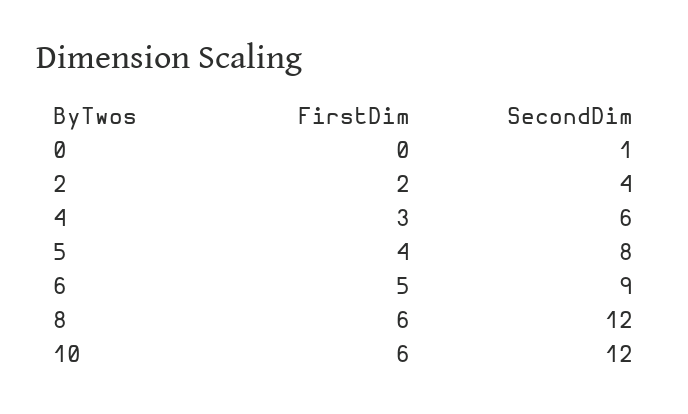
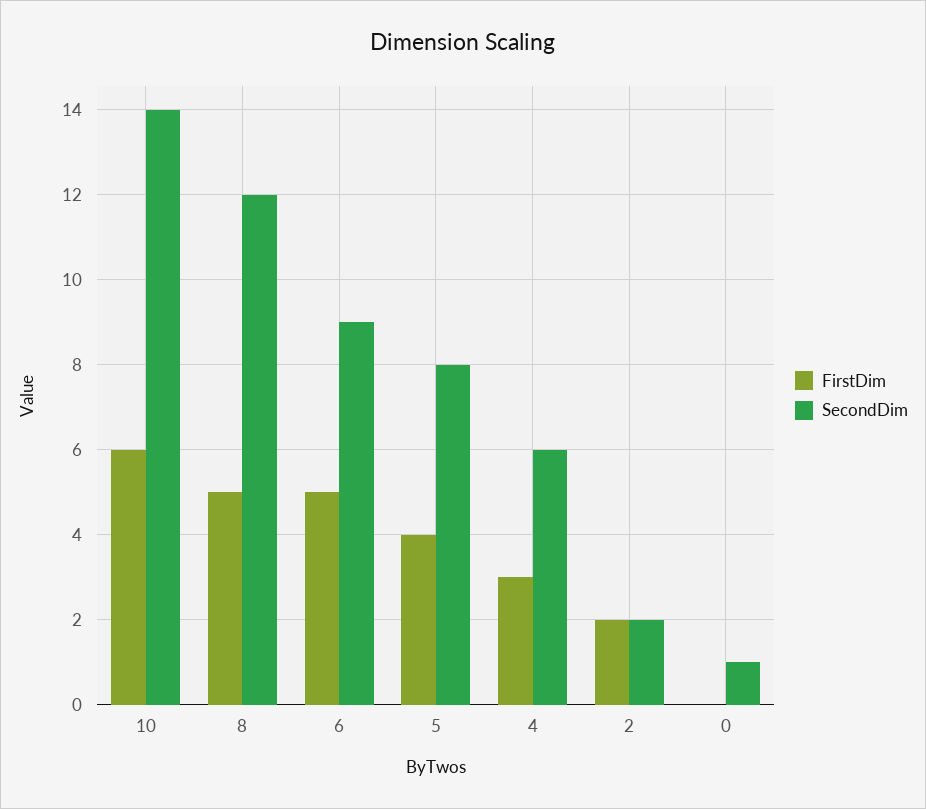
SecondDim, 2: 4 -> 2
FirstDim, 8: 6 -> 5
SecondDim, 10: 12 -> 14

